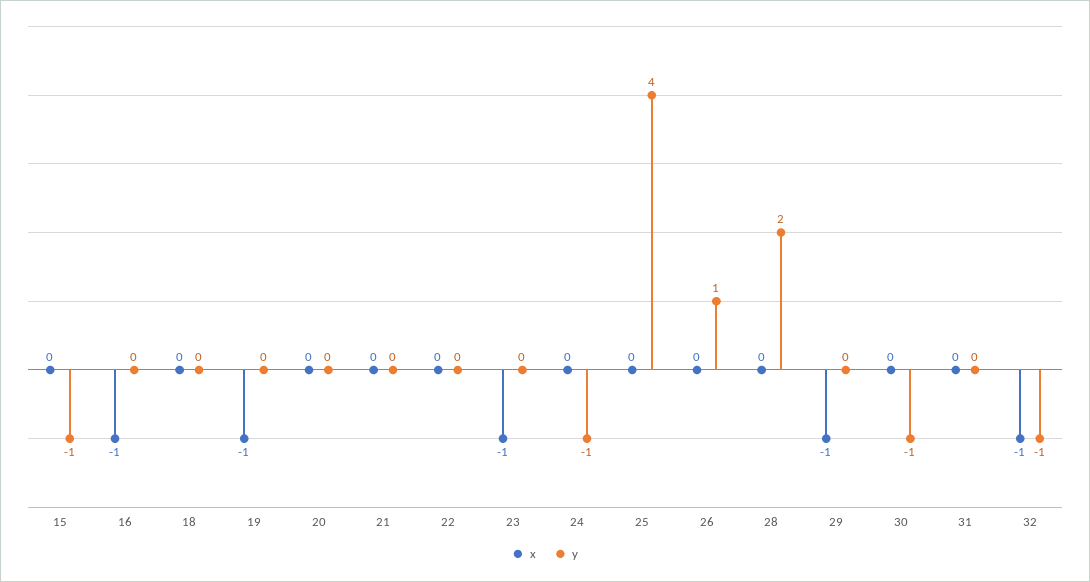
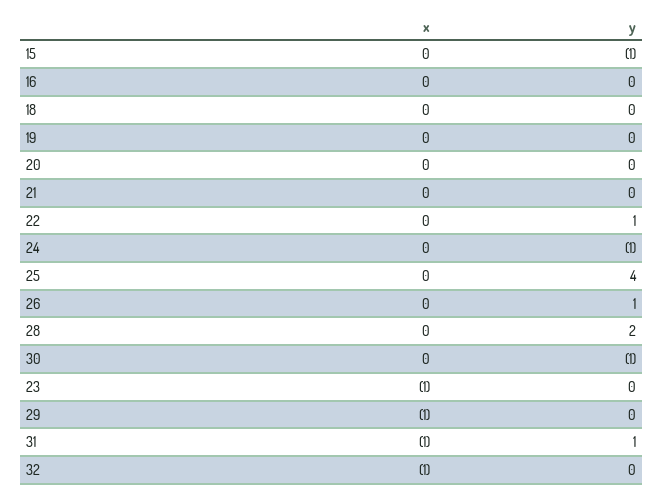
x, 16: -1 -> 0
x, 19: -1 -> 0
y, 22: 0 -> 1
x, 31: 0 -> -1
y, 31: 0 -> 1
y, 32: -1 -> 0

